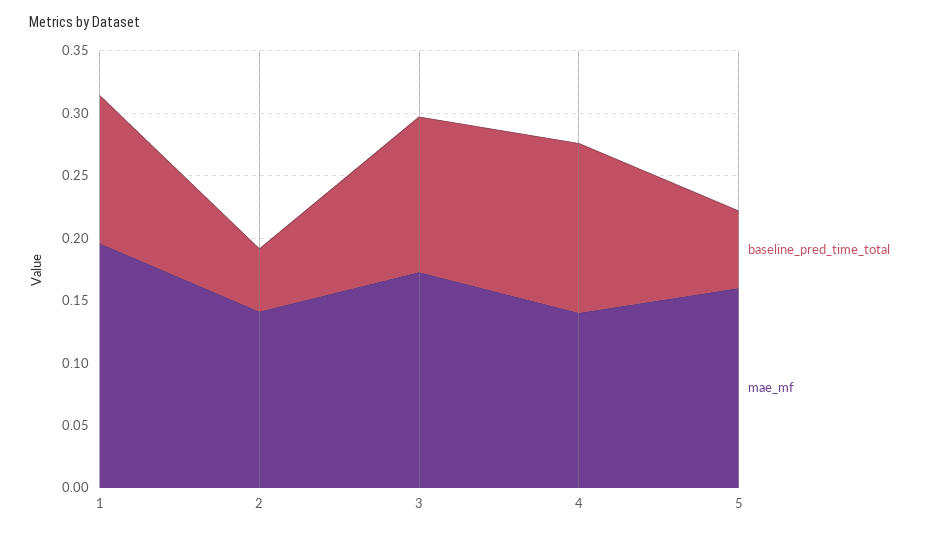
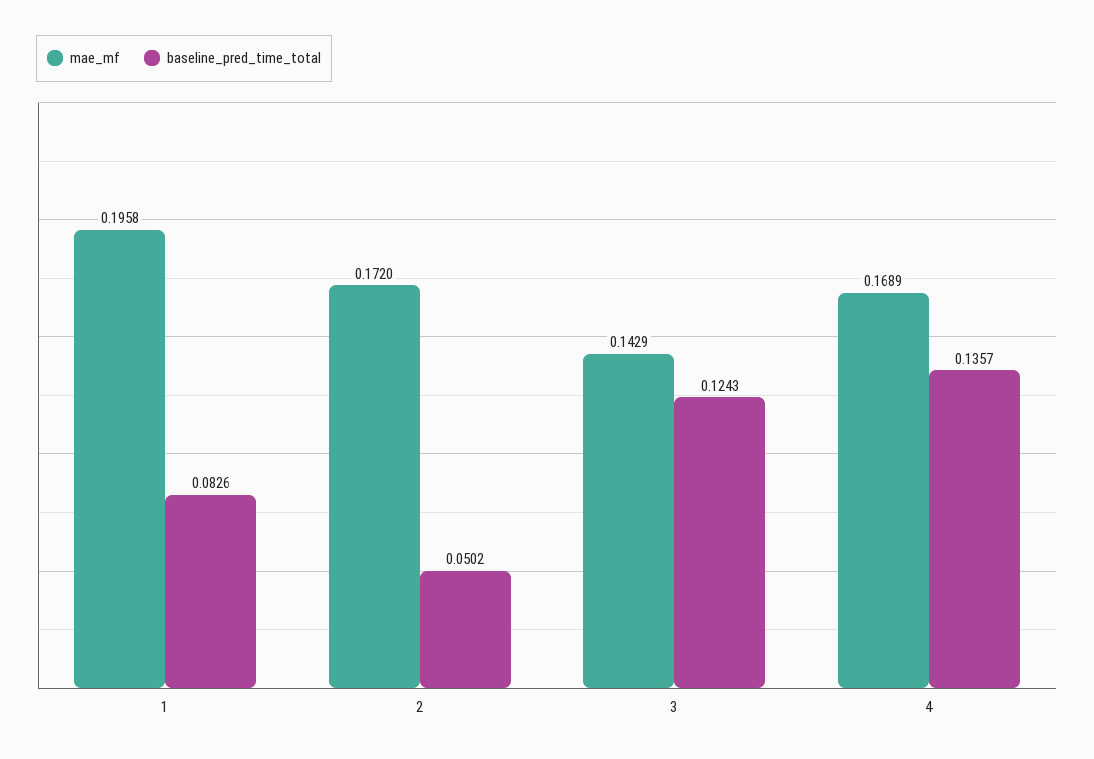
baseline_pred_time_total, 1: 0.12 -> 0.0826
mae_mf, 2: 0.14 -> 0.172
mae_mf, 3: 0.17 -> 0.1429
mae_mf, 4: 0.14 -> 0.1689
baseline_pred_time_total, 5: 0.06 -> none
mae_mf, 5: 0.16 -> none

